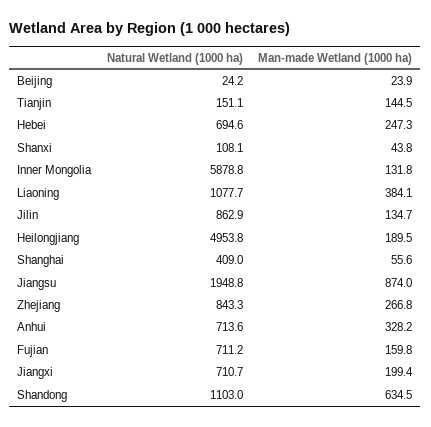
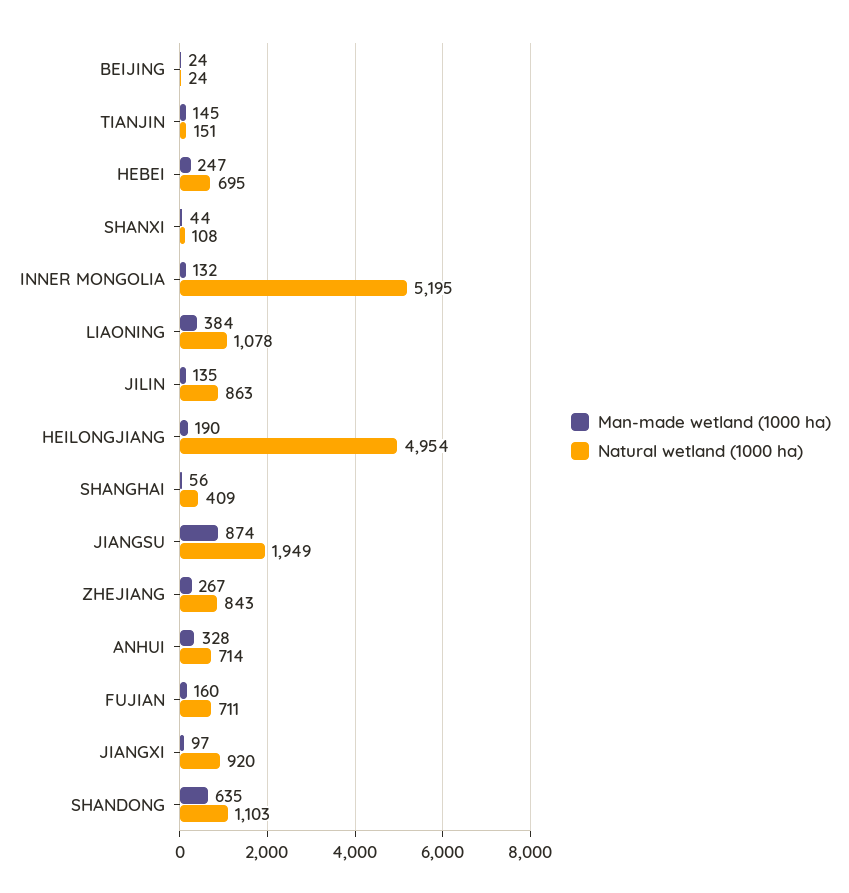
Natural Wetland (1000 ha), Inner Mongolia: 5878.8 -> 5195
Natural Wetland (1000 ha), Jiangxi: 710.7 -> 920
Man-made Wetland (1000 ha), Jiangxi: 199.4 -> 97

